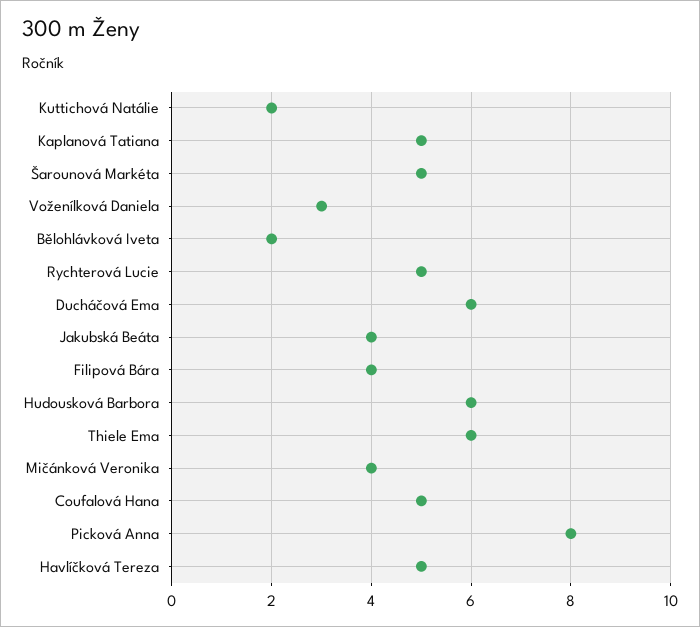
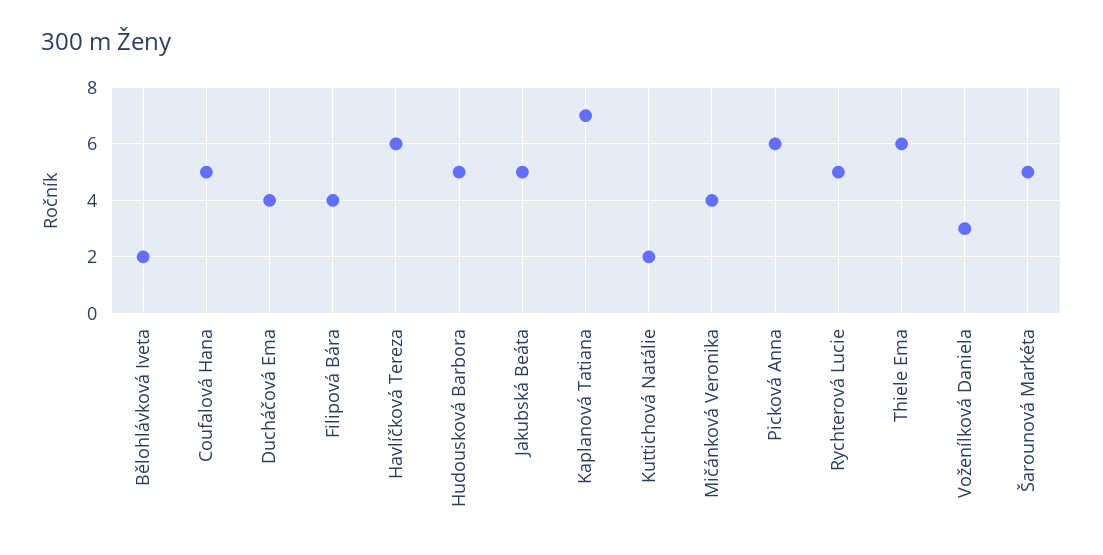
Kaplanová Tatiana: 5 -> 7
Ducháčová Ema: 6 -> 4
Jakubská Beáta: 4 -> 5
Hudousková Barbora: 6 -> 5
Picková Anna: 8 -> 6
Havlíčková Tereza: 5 -> 6

